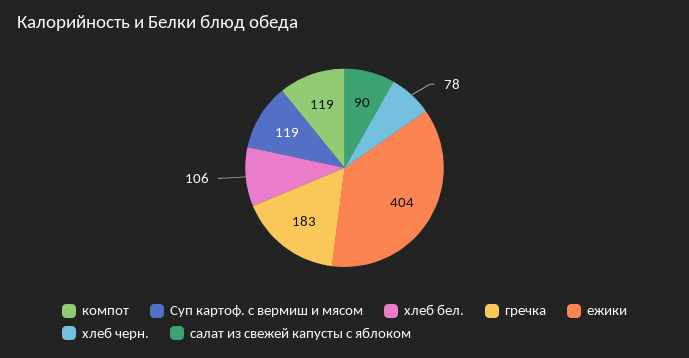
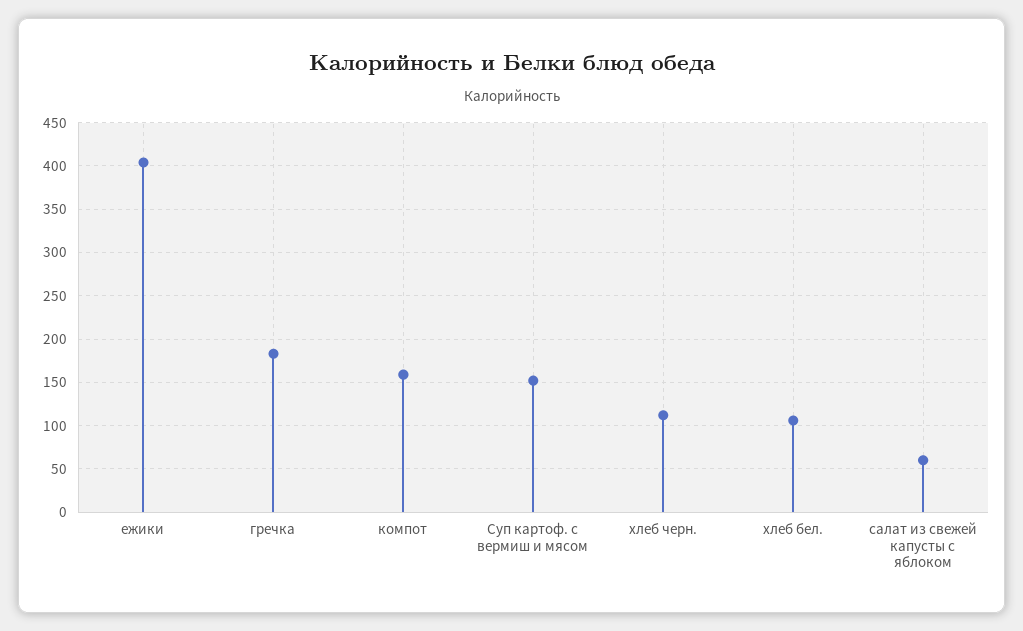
компот: 119 -> 160
Суп картоф. с вермиш и мясом: 119 -> 150
хлеб черн.: 78 -> 110
салат из свежей капусты с яблоком: 90 -> 60

